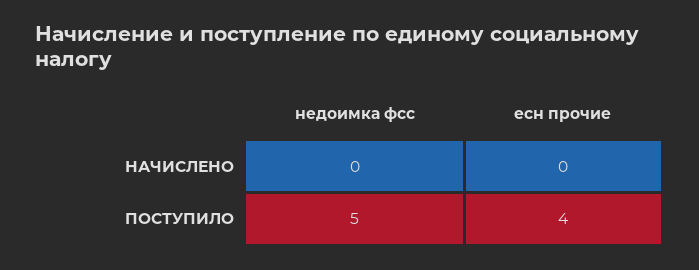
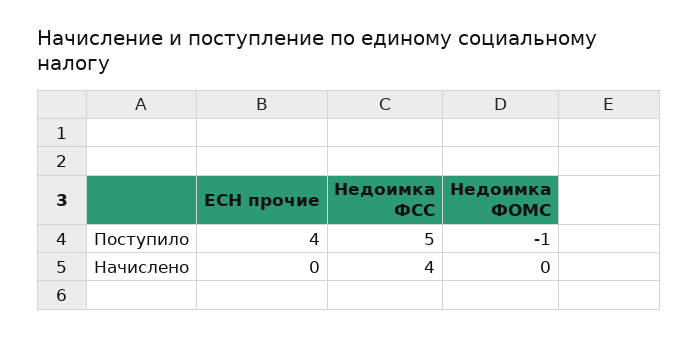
недоимка фсс, НАЧИСЛЕНО: 0 -> 4
Недоимка ФОМС, ПОСТУПИЛО: none -> -1
Недоимка ФОМС, НАЧИСЛЕНО: none -> 0

